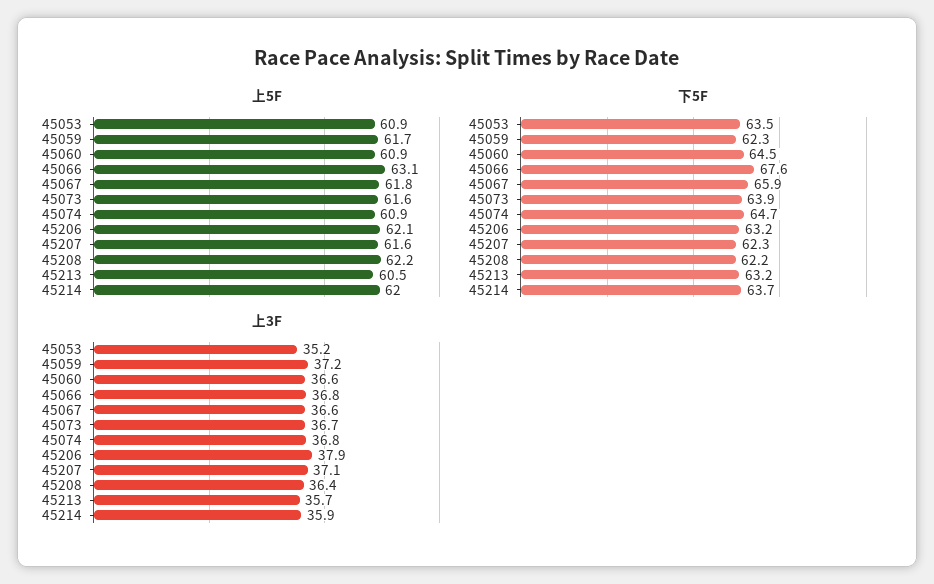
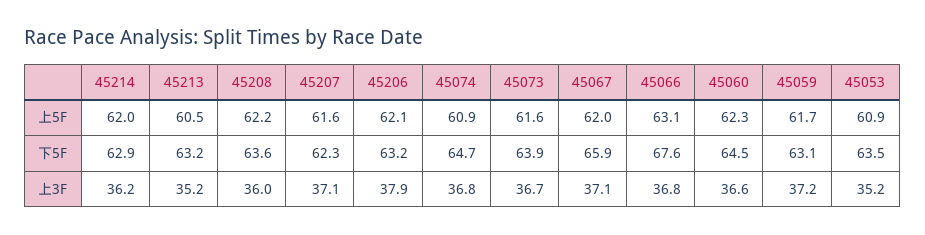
上5F, 45060: 60.9 -> 62.3
上5F, 45067: 61.8 -> 62
下5F, 45059: 62.3 -> 63.1
下5F, 45208: 62.2 -> 63.6
下5F, 45214: 63.7 -> 62.9
上3F, 45067: 36.6 -> 37.1
上3F, 45208: 36.4 -> 36
上3F, 45213: 35.7 -> 35.2
上3F, 45214: 35.9 -> 36.2

